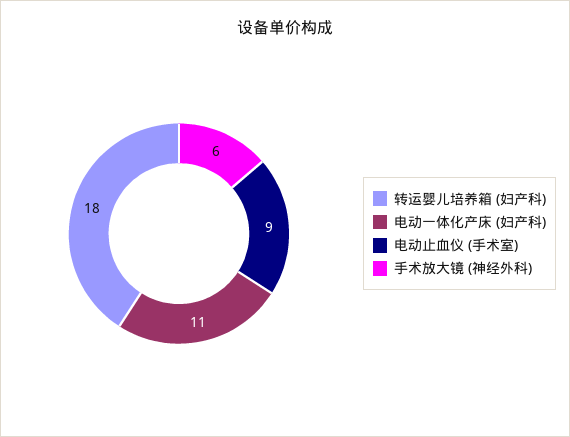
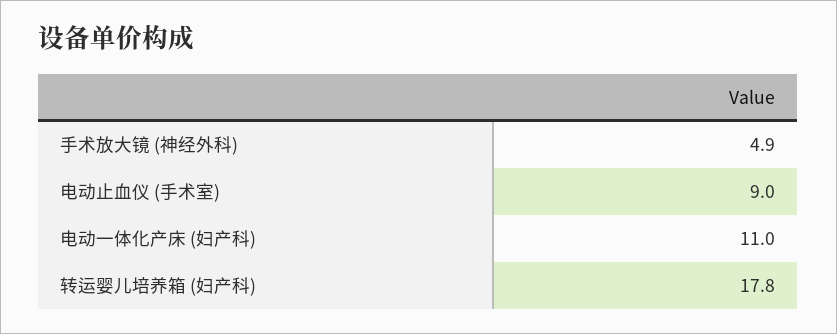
转运婴儿培养箱 (妇产科): 18 -> 17.8
手术放大镜 (神经外科): 6 -> 4.9

